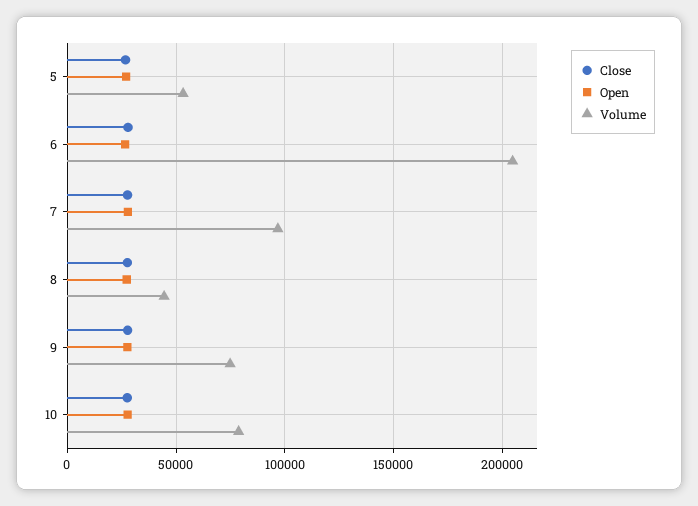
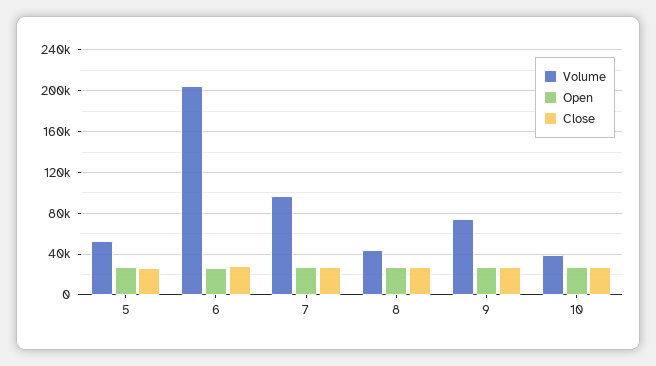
Volume, 10: 80000 -> 40000

